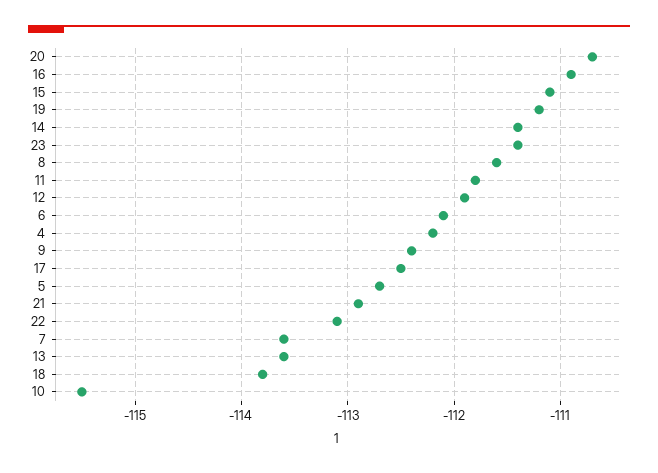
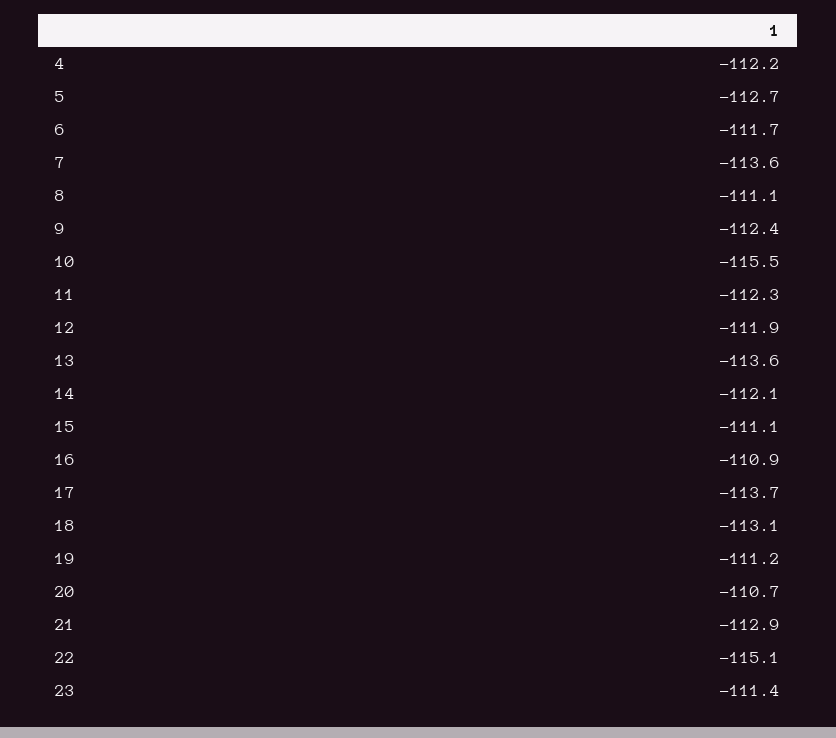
14: -111.4 -> -112.1
8: -111.6 -> -111.1
11: -111.8 -> -112.3
6: -112.1 -> -111.7
17: -112.5 -> -113.7
22: -113.1 -> -115.1
18: -113.8 -> -113.1

